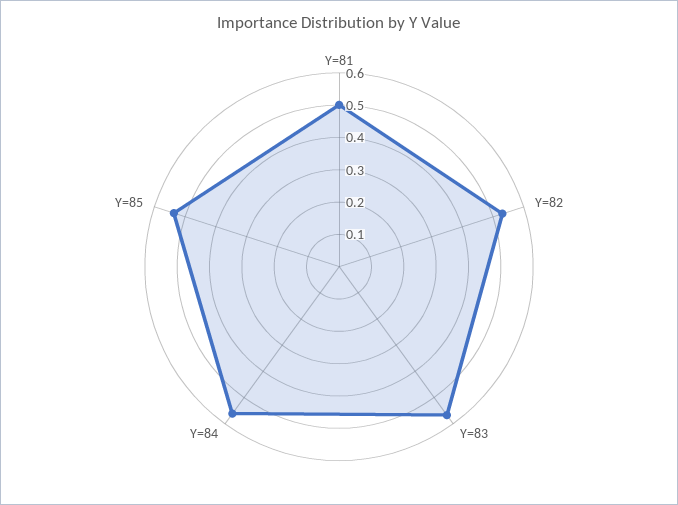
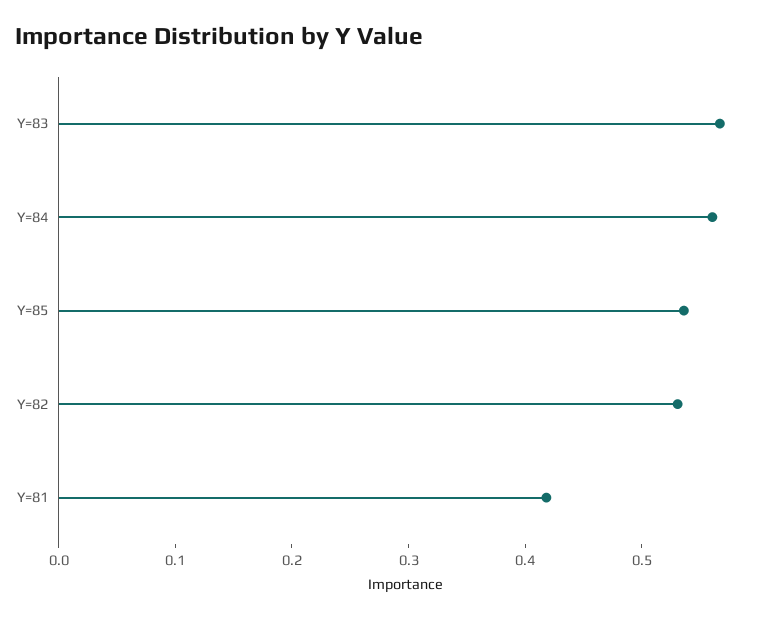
Y=81: 0.5 -> 0.42

